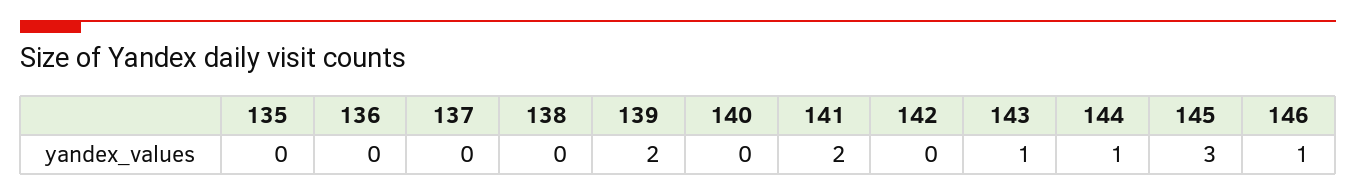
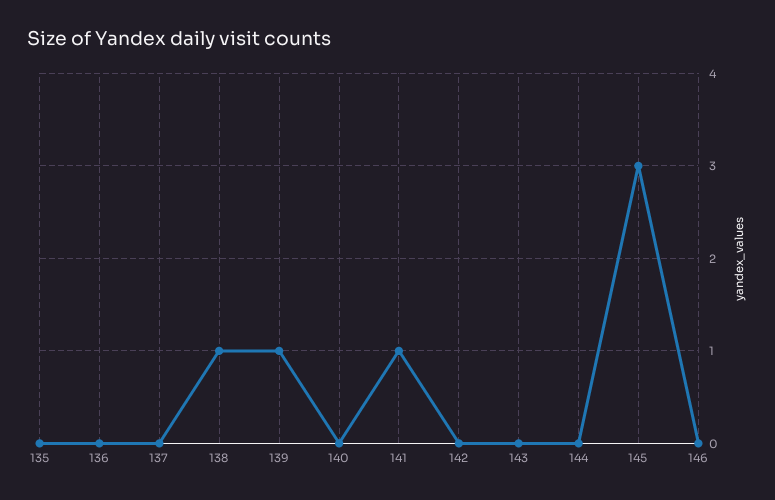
138: 0 -> 1
139: 2 -> 1
141: 2 -> 1
143: 1 -> 0
144: 1 -> 0
146: 1 -> 0

